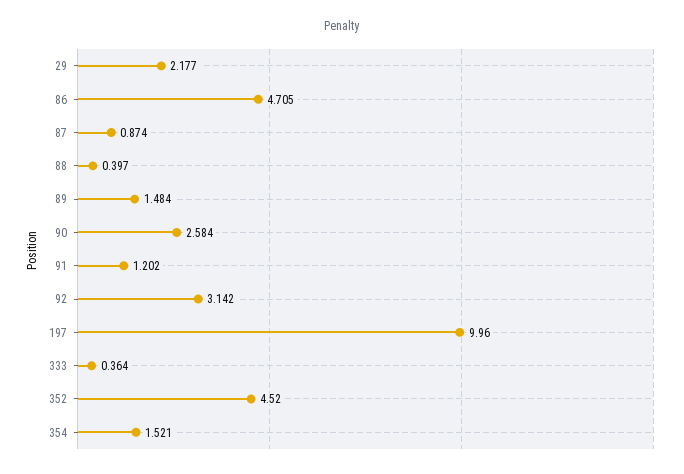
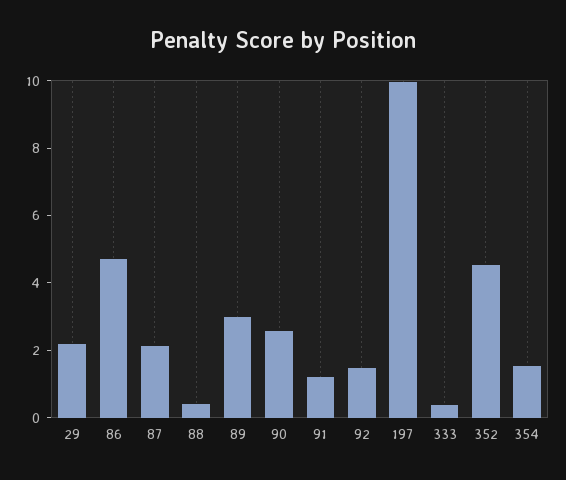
87: 0.874 -> 2
89: 1.484 -> 3
92: 3.142 -> 1.5

